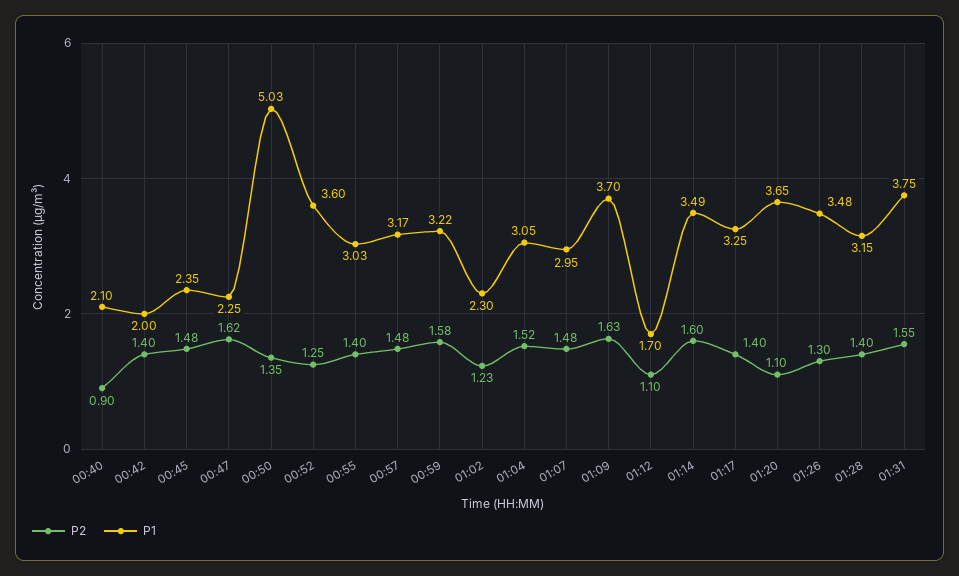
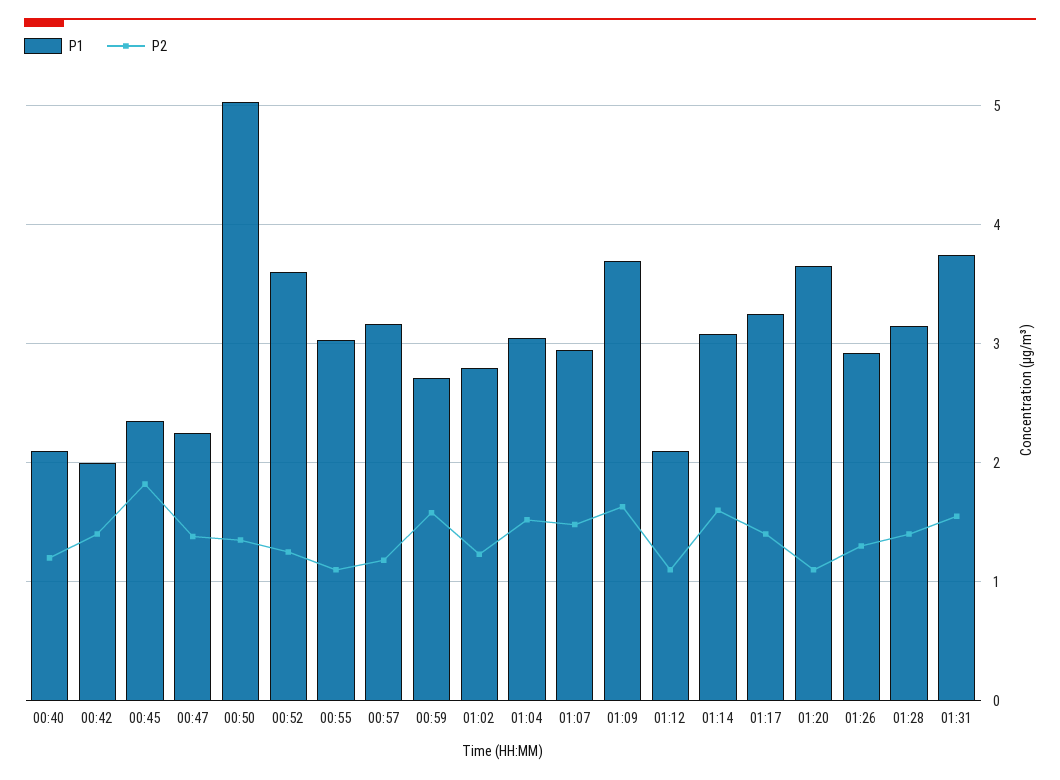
P2, 00:40: 0.9 -> 1.2
P2, 00:45: 1.48 -> 1.8
P2, 00:47: 1.62 -> 1.4
P2, 00:55: 1.4 -> 1.1
P2, 00:57: 1.48 -> 1.2
P1, 00:59: 3.22 -> 2.7
P1, 01:02: 2.3 -> 2.8
P1, 01:12: 1.7 -> 2.1
P1, 01:14: 3.49 -> 3.1
P1, 01:26: 3.48 -> 2.9

